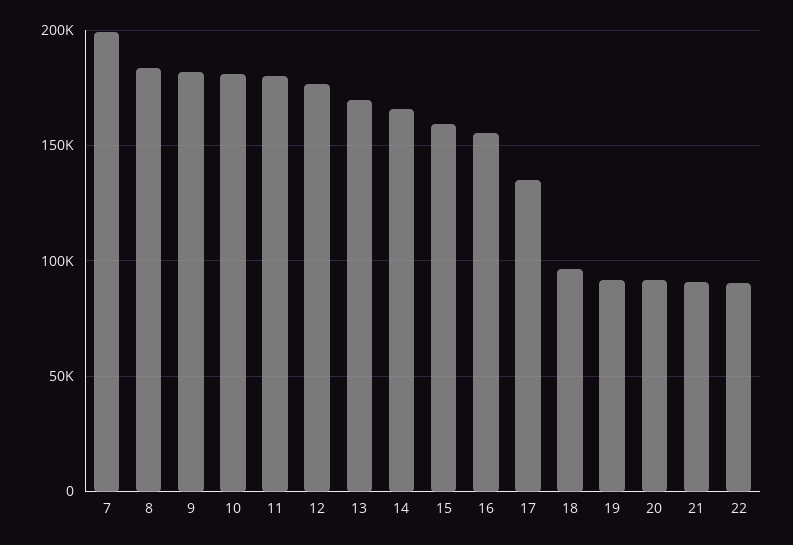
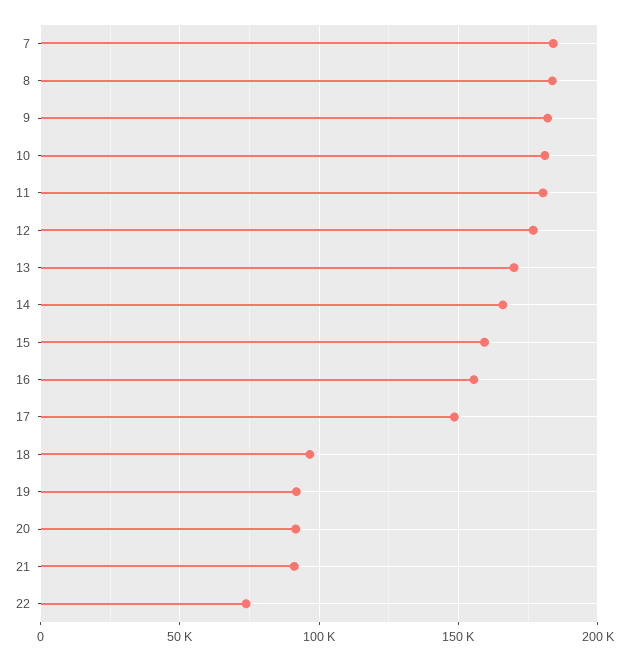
7: 200000 -> 185000
17: 135000 -> 150000
22: 90000 -> 75000

